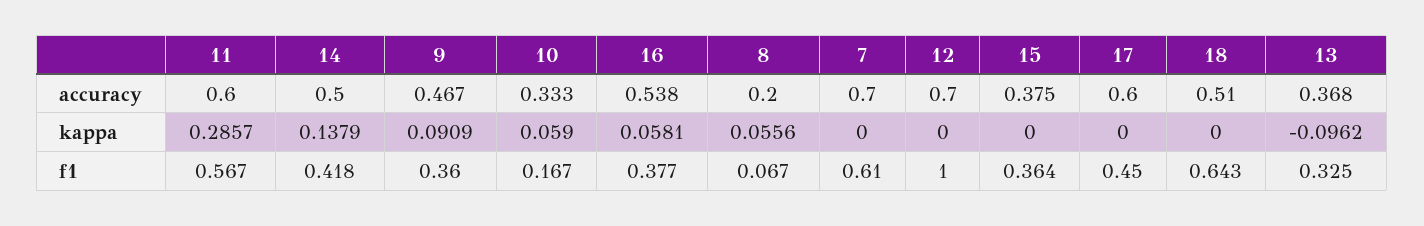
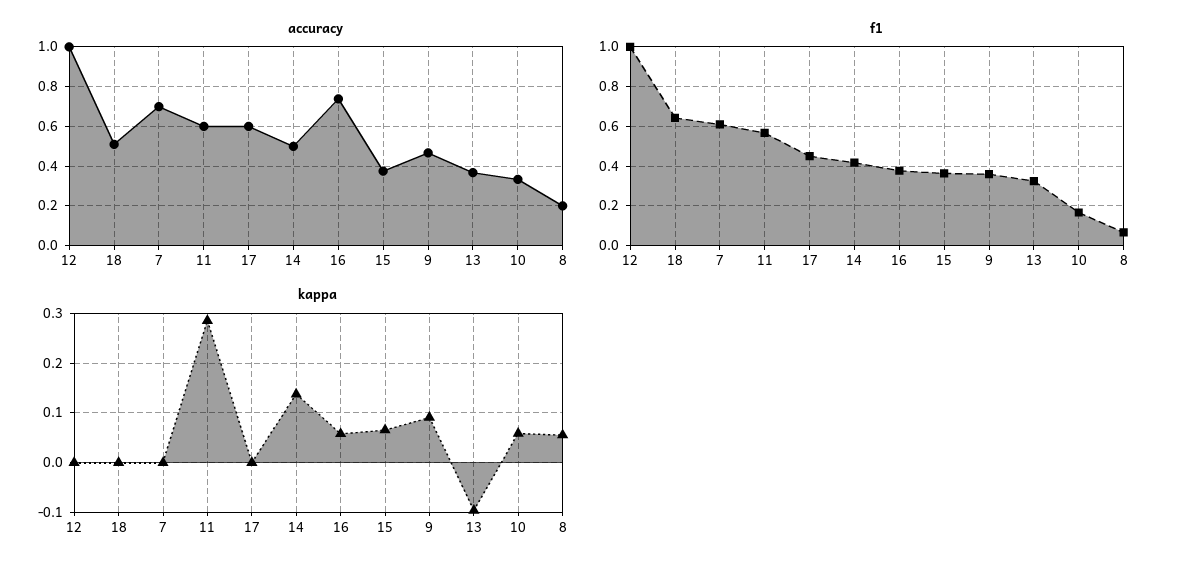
accuracy, 16: 0.538 -> 0.75
accuracy, 12: 0.7 -> 1
kappa, 15: 0 -> 0.06

